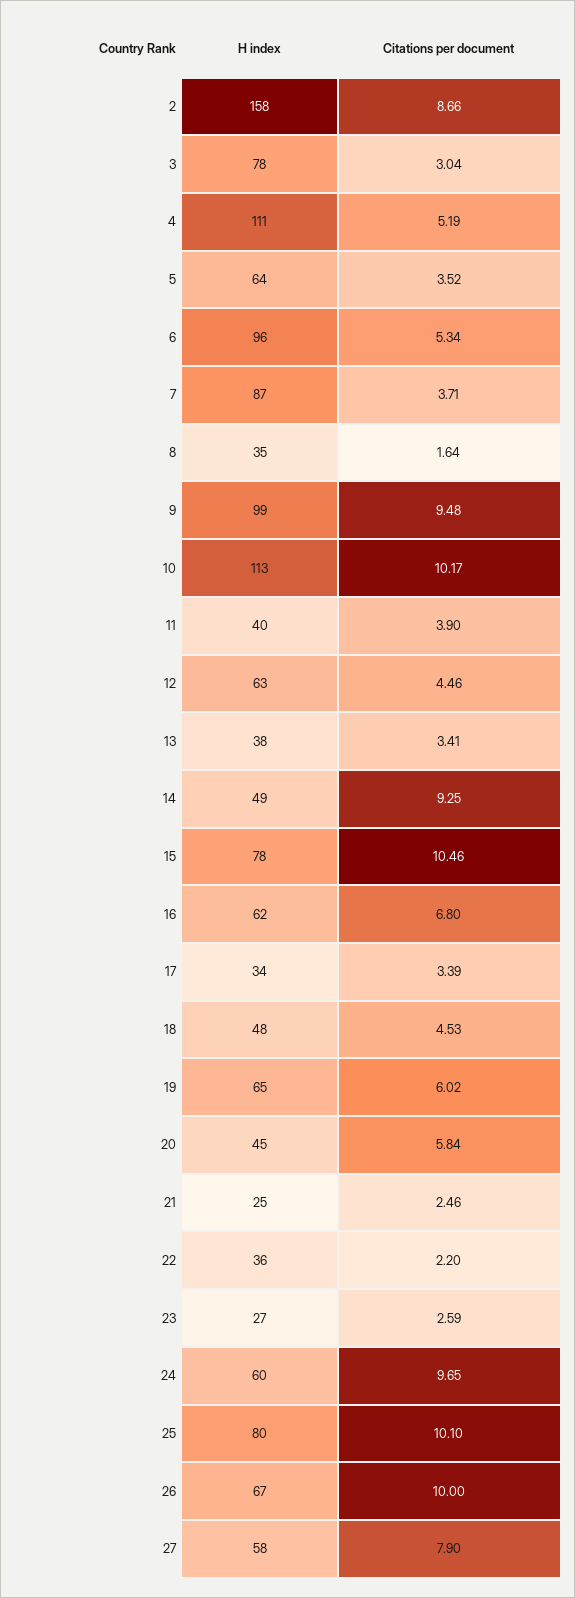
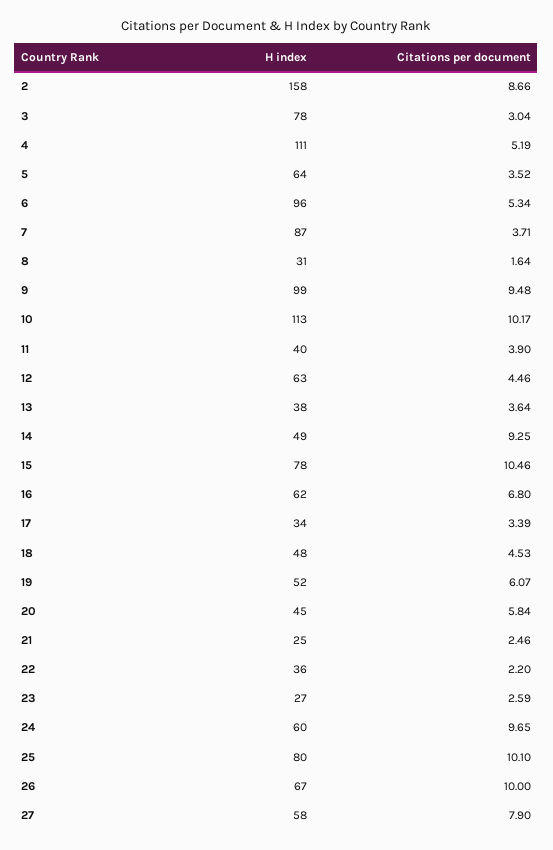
H index, 8: 35 -> 31
Citations per document, 13: 3.41 -> 3.64
H index, 19: 65 -> 52
Citations per document, 19: 6.02 -> 6.07

